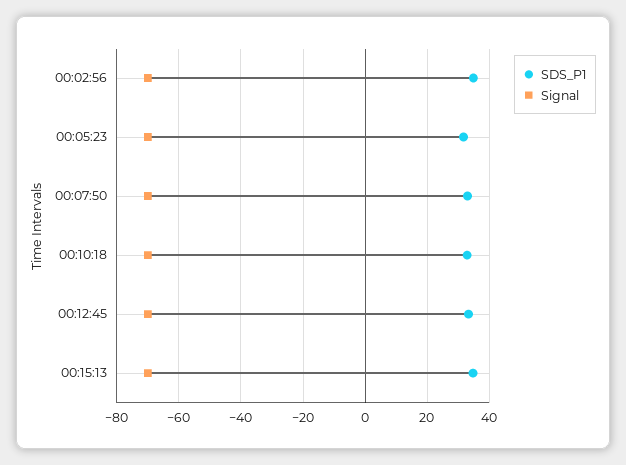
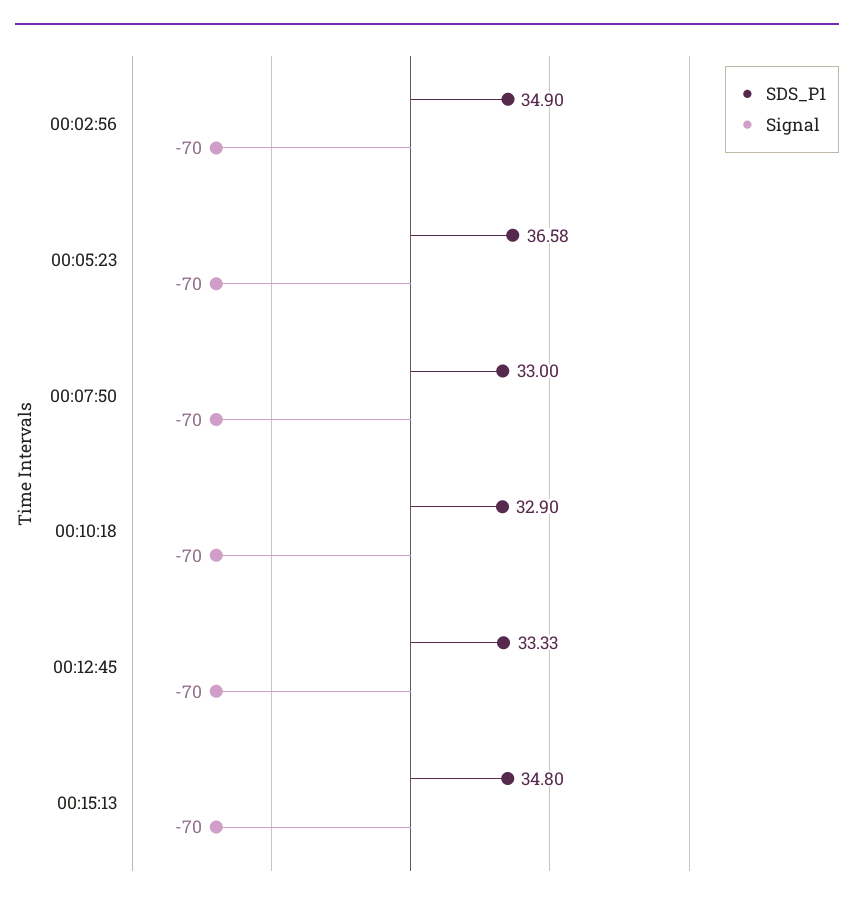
SDS_P1, 00:05:23: 32 -> 36.58

